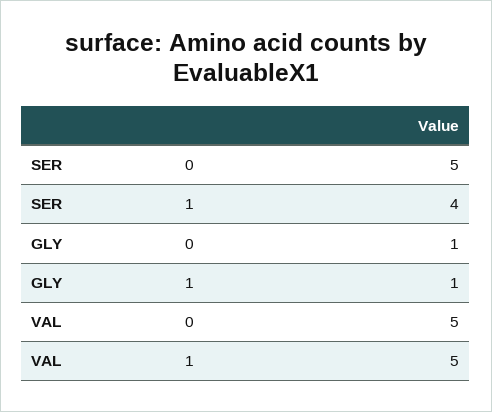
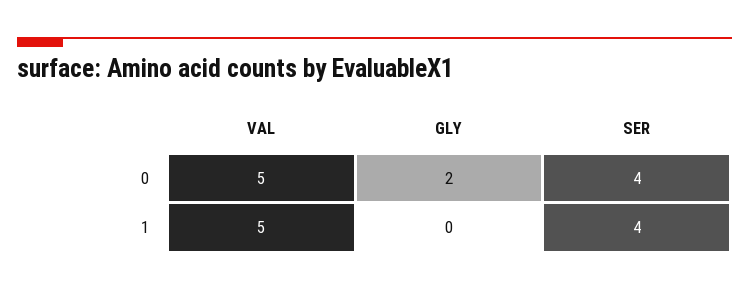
SER, 0: 5 -> 4
GLY, 0: 1 -> 2
GLY, 1: 1 -> 0

